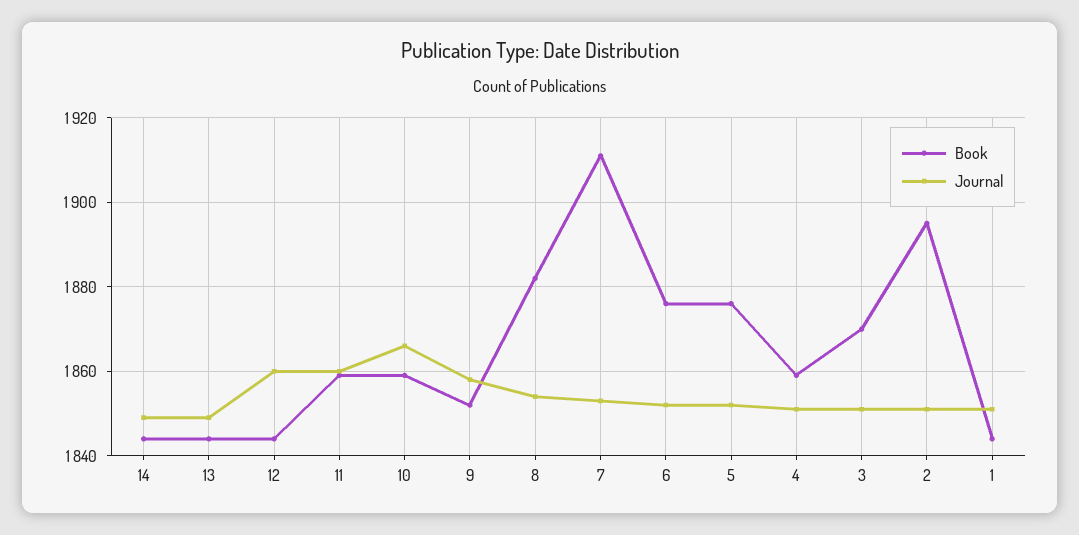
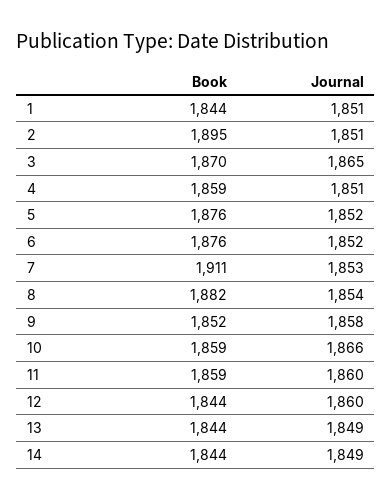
Journal, 3: 1850 -> 1865

